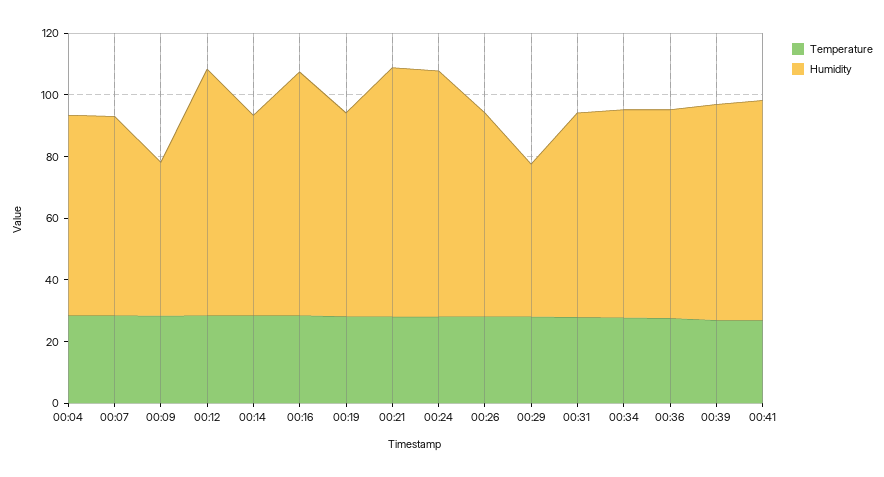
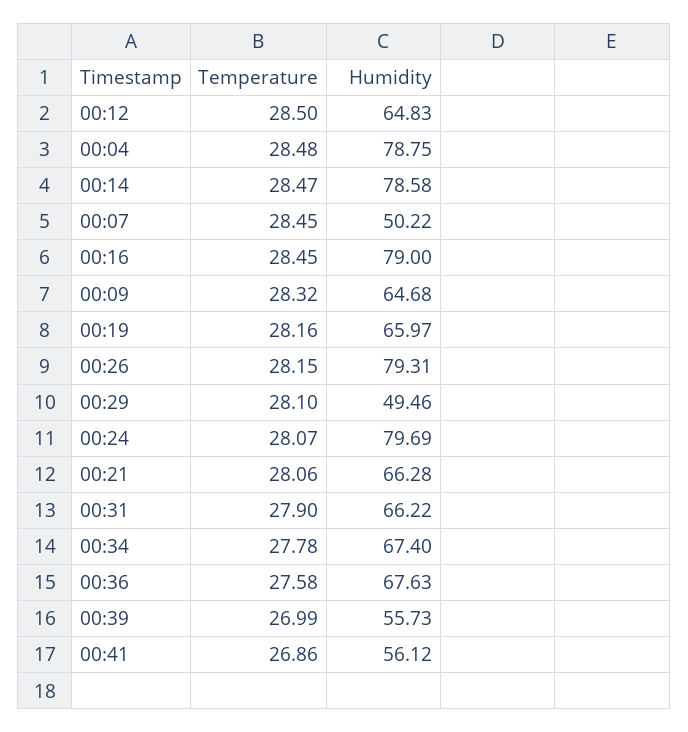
Humidity, 00:04: 65 -> 78.75
Humidity, 00:07: 65 -> 50.22
Humidity, 00:09: 50 -> 64.68
Humidity, 00:12: 80 -> 64.83
Humidity, 00:14: 65 -> 78.58
Humidity, 00:21: 80 -> 66.28
Humidity, 00:26: 65 -> 79.31
Humidity, 00:39: 70 -> 55.73
Humidity, 00:41: 70 -> 56.12

